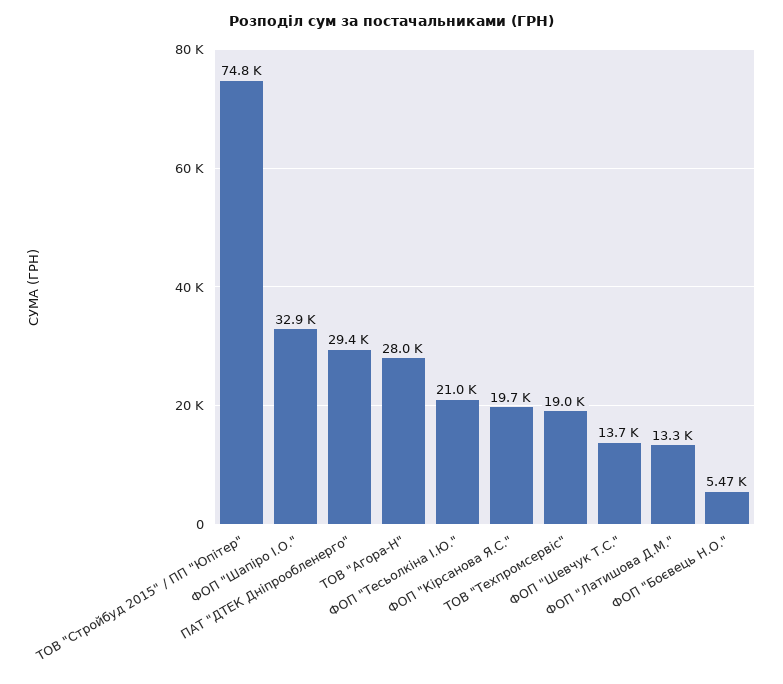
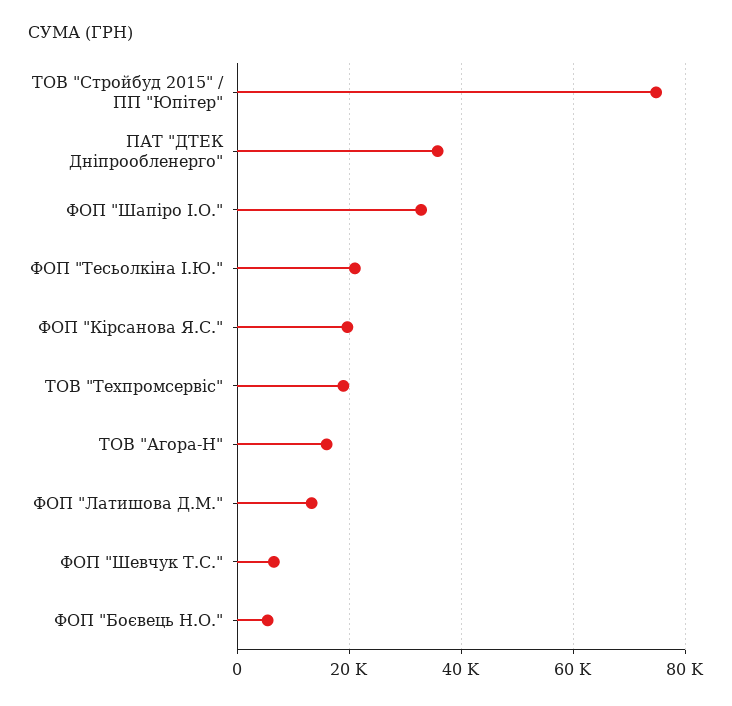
ПАТ "ДТЕК Дніпрообленерго": 29400 -> 36000
ТОВ "Агора-Н": 28000 -> 16000
ФОП "Шевчук Т.С.": 13700 -> 6000

